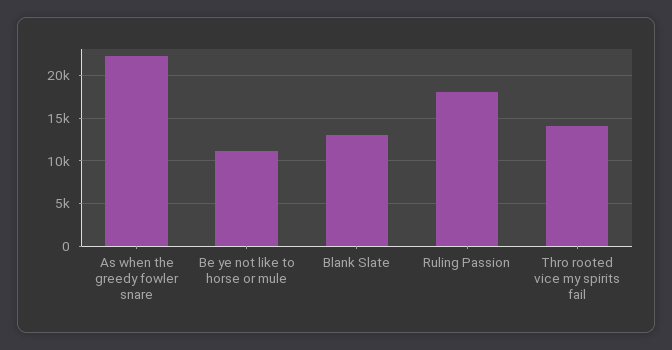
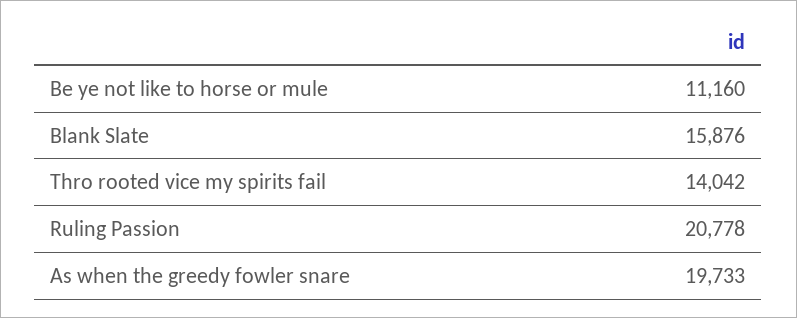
As when the greedy fowler snare: 22000 -> 19733
Blank Slate: 13000 -> 15876
Ruling Passion: 18000 -> 20778

